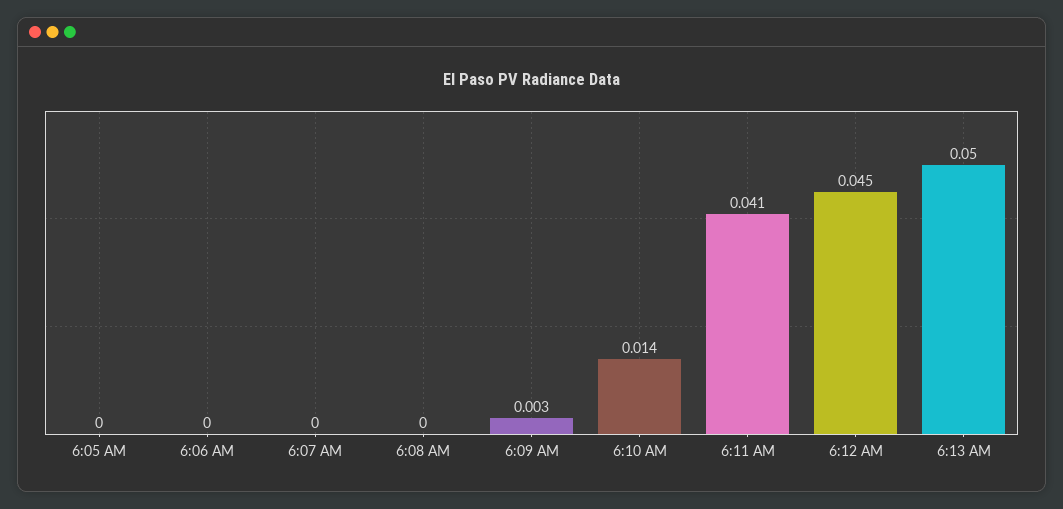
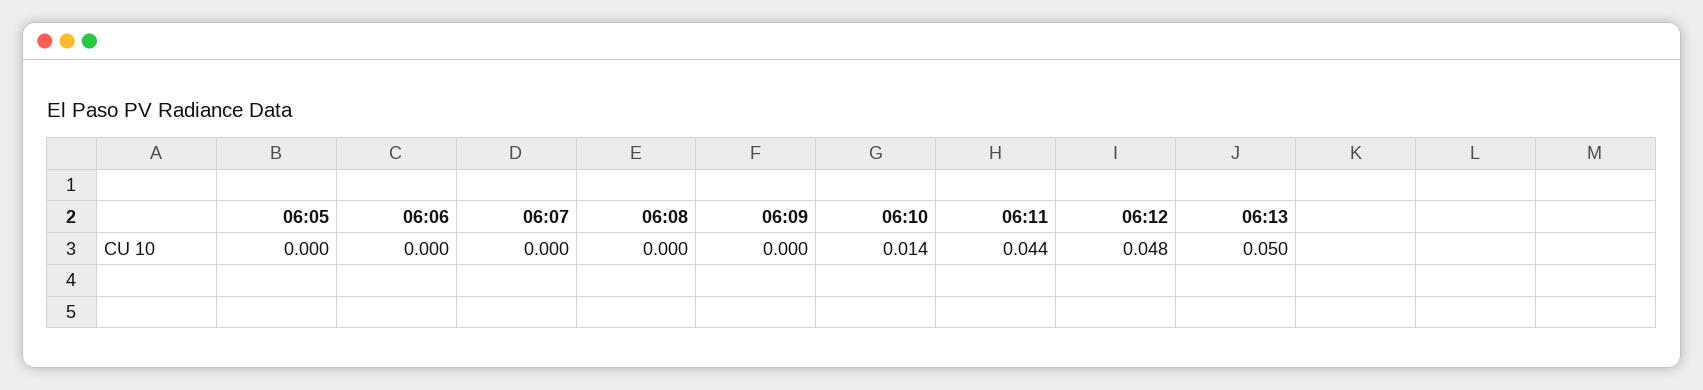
6:09 AM: 0.003 -> 0
6:11 AM: 0.041 -> 0.044
6:12 AM: 0.045 -> 0.048

